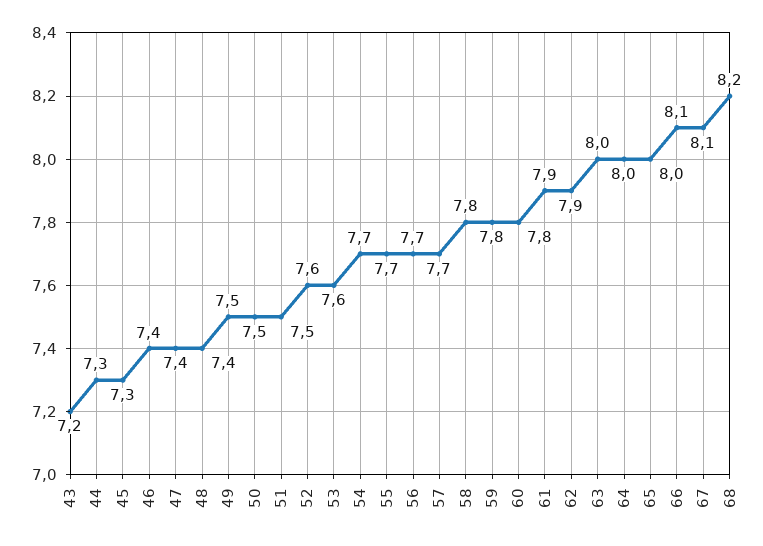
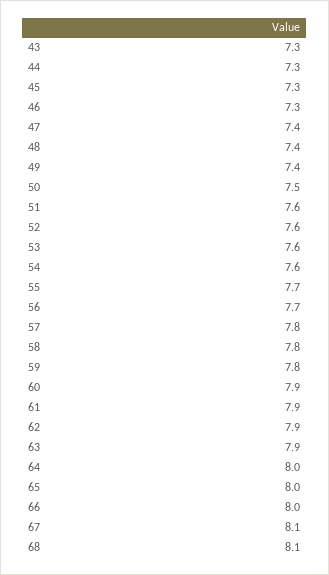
43: 7.2 -> 7.3
46: 7.4 -> 7.3
49: 7.5 -> 7.4
51: 7.5 -> 7.6
54: 7.7 -> 7.6
57: 7.7 -> 7.8
60: 7.8 -> 7.9
63: 8 -> 7.9
66: 8.1 -> 8
68: 8.2 -> 8.1

